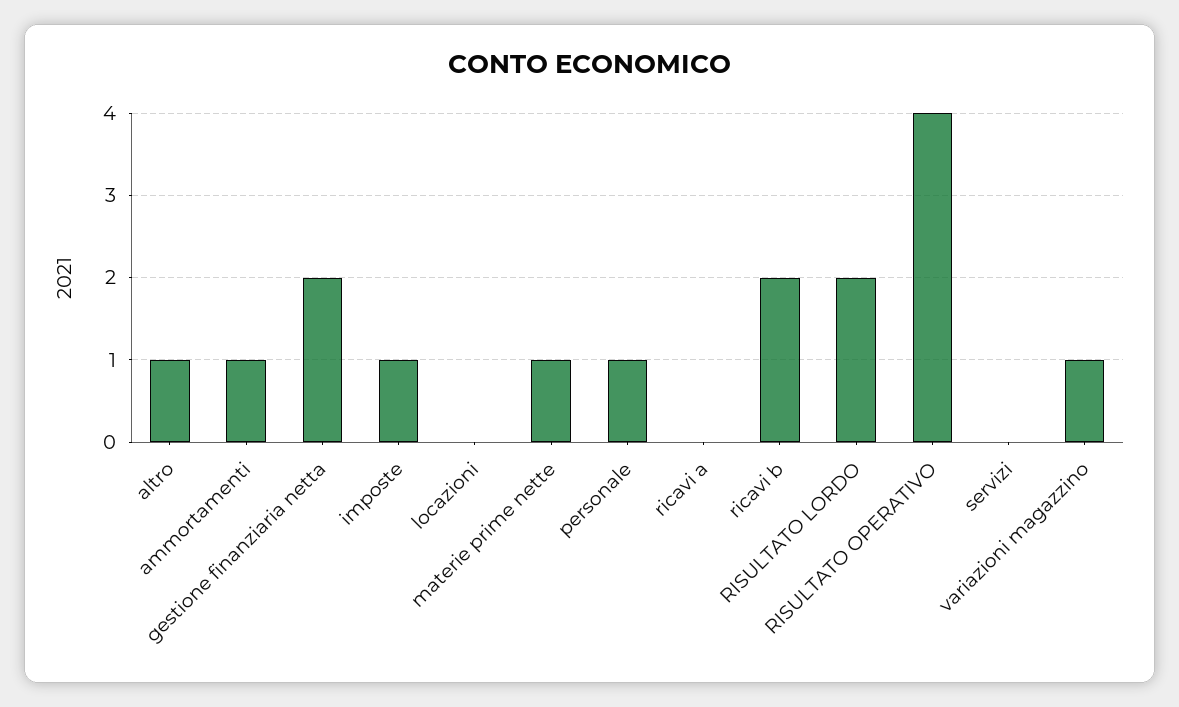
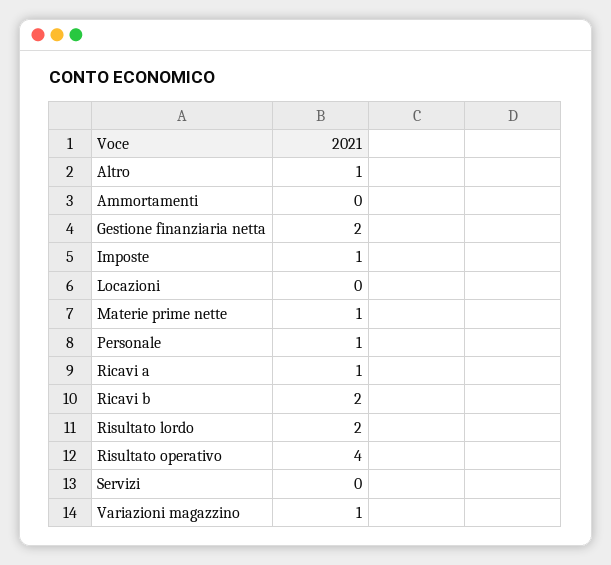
ammortamenti: 1 -> 0
ricavi a: 0 -> 1

